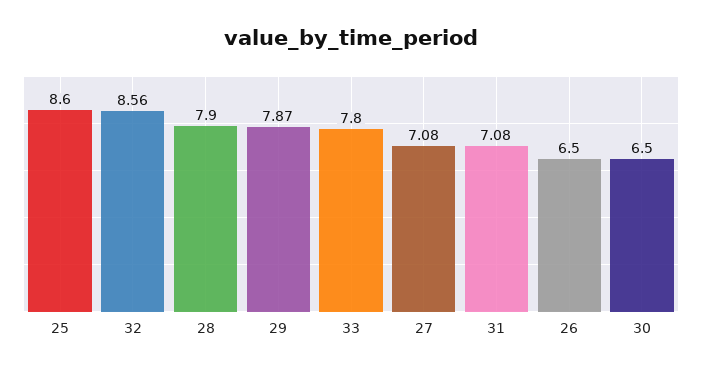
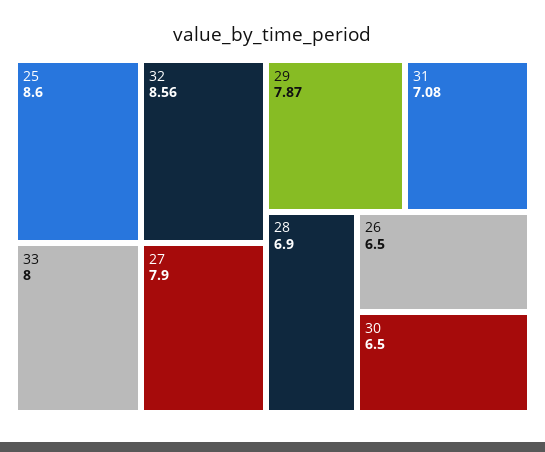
28: 7.9 -> 6.9
33: 7.8 -> 8
27: 7.08 -> 7.9

